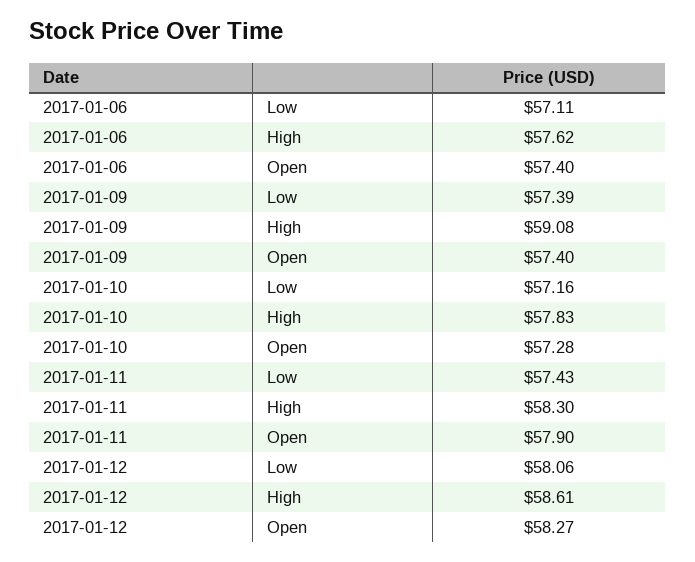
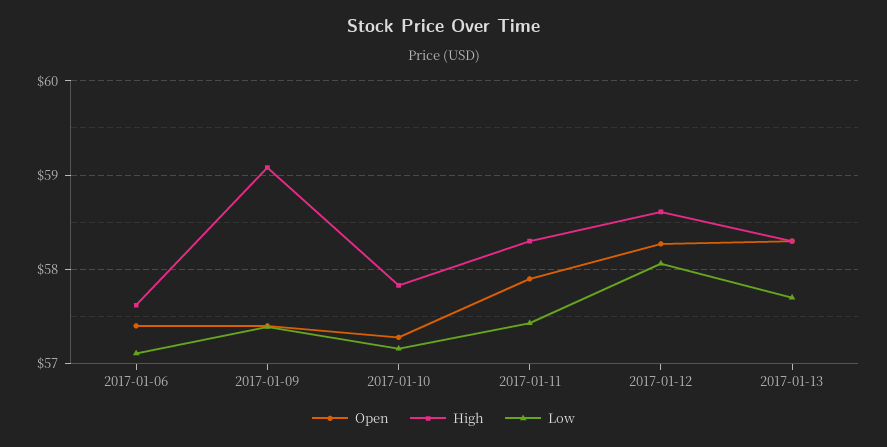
Open, 2017-01-13: none -> 58.3
High, 2017-01-13: none -> 58.3
Low, 2017-01-13: none -> 57.7

